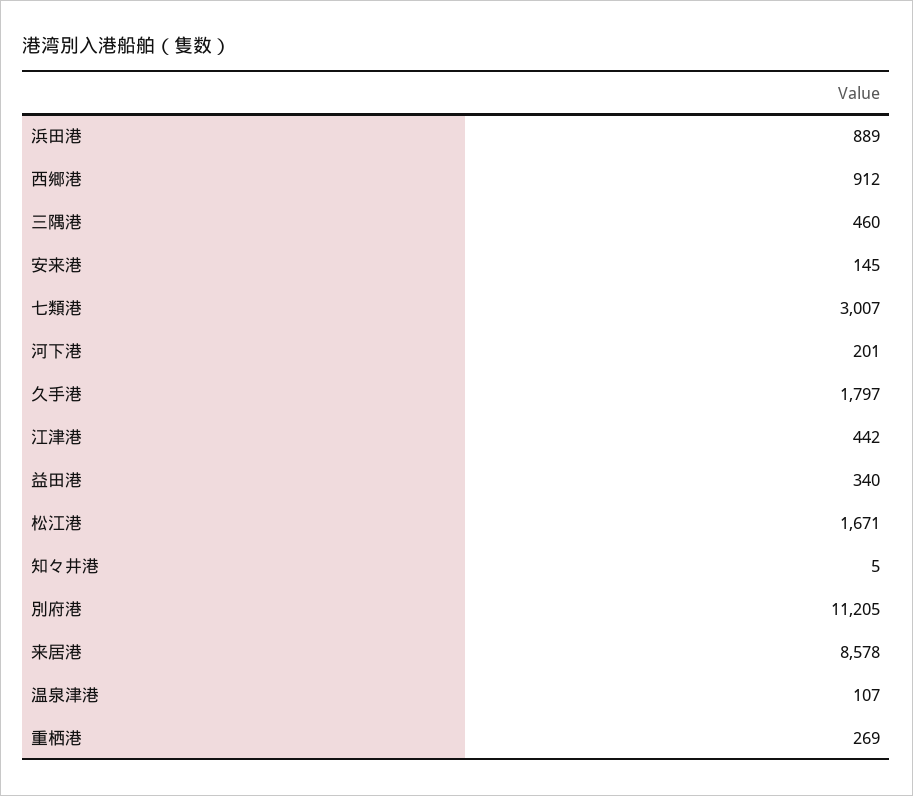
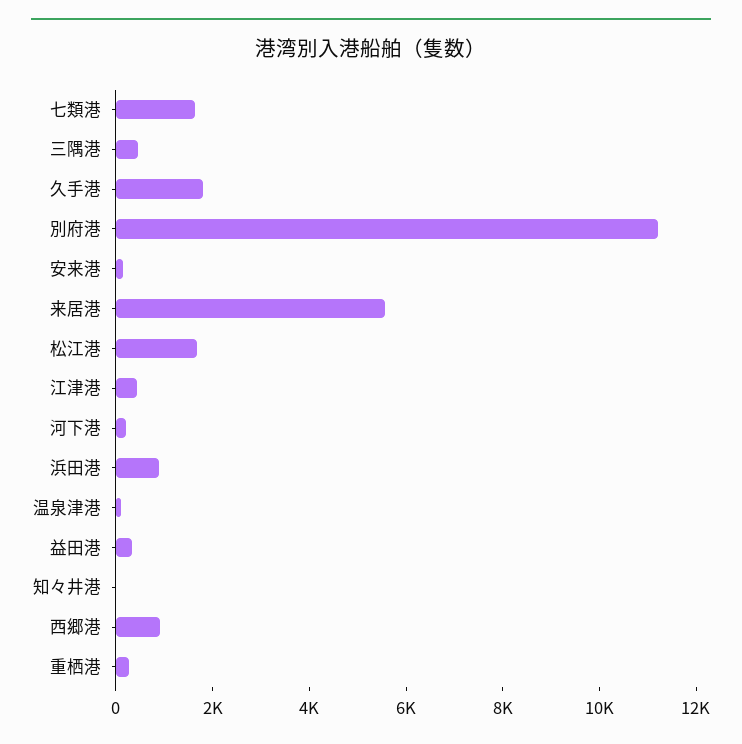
七類港: 3007 -> 1500
来居港: 8578 -> 5500

